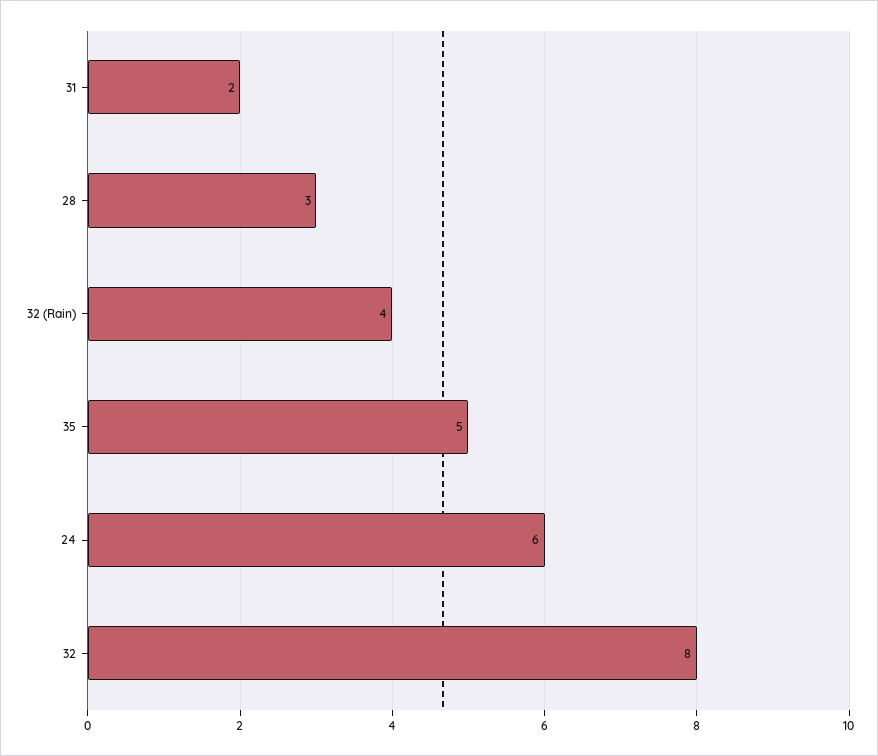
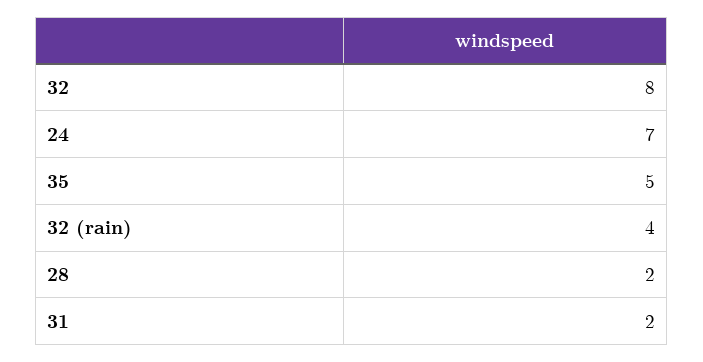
28: 3 -> 2
24: 6 -> 7

